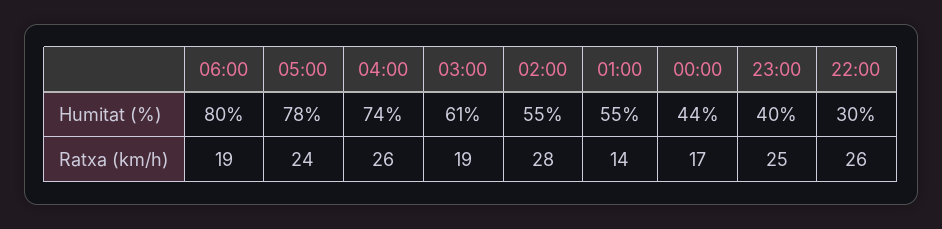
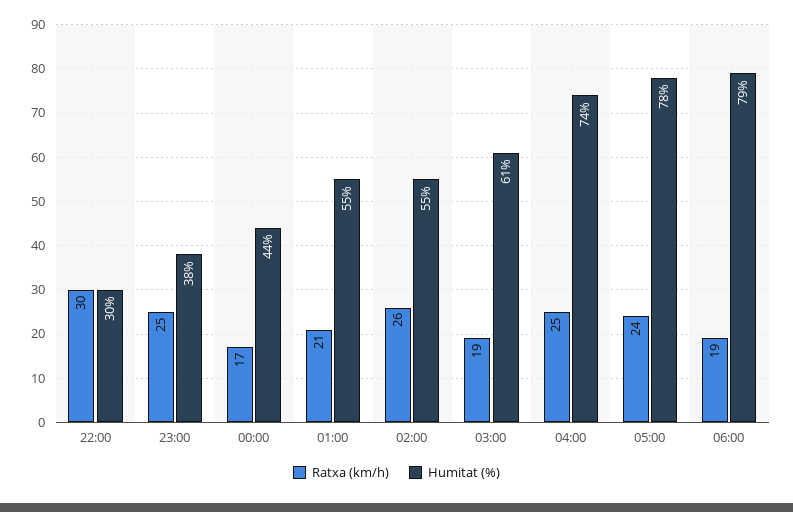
Humitat (%), 06:00: 80 -> 79
Humitat (%), 23:00: 40 -> 38
Ratxa (km/h), 04:00: 26 -> 25
Ratxa (km/h), 02:00: 28 -> 26
Ratxa (km/h), 01:00: 14 -> 21
Ratxa (km/h), 22:00: 26 -> 30

